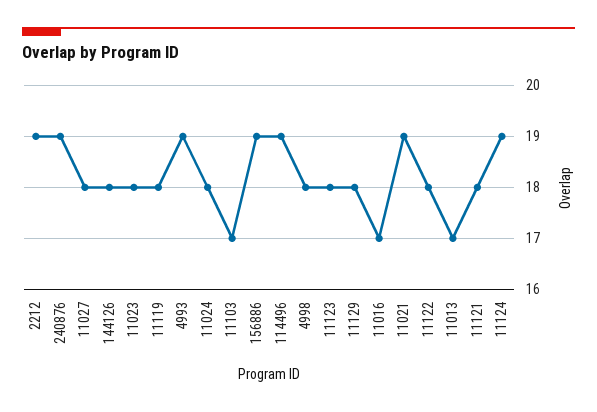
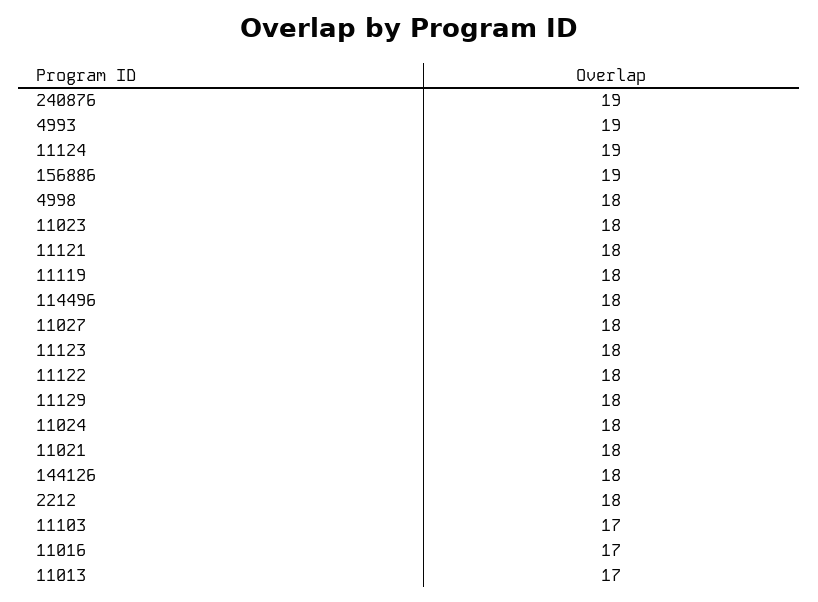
2212: 19 -> 18
114496: 19 -> 18
11021: 19 -> 18

